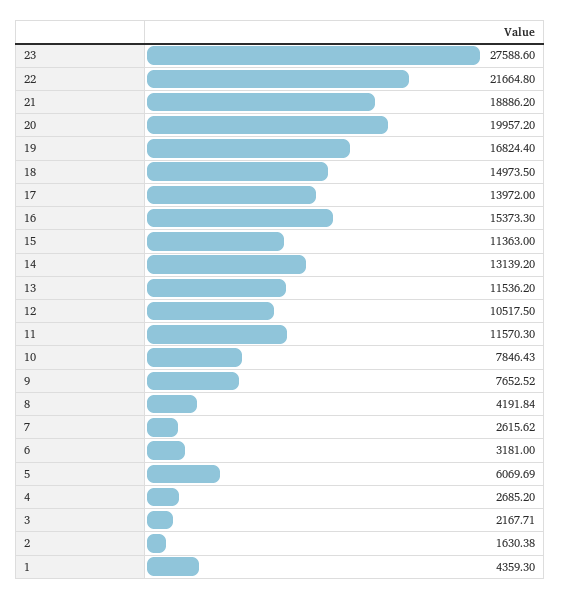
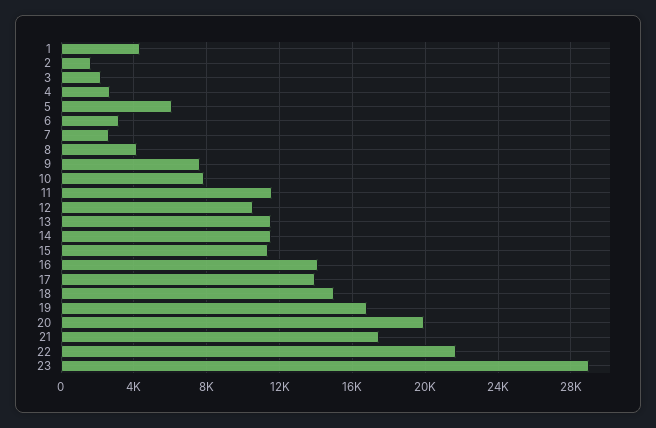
23: 27588.6 -> 29000
21: 18886.2 -> 17500
16: 15373.3 -> 14000
14: 13139.2 -> 11500

